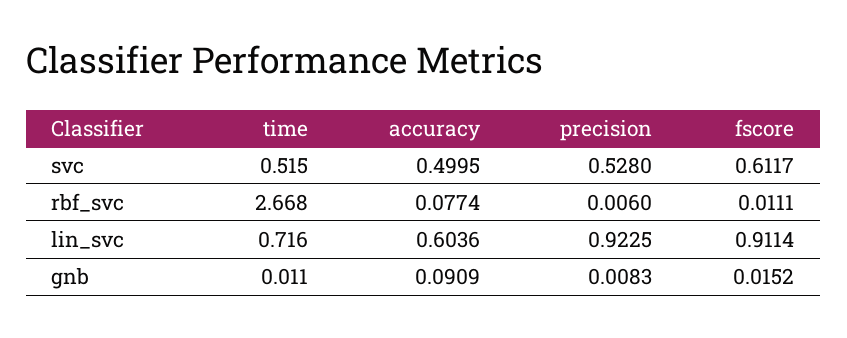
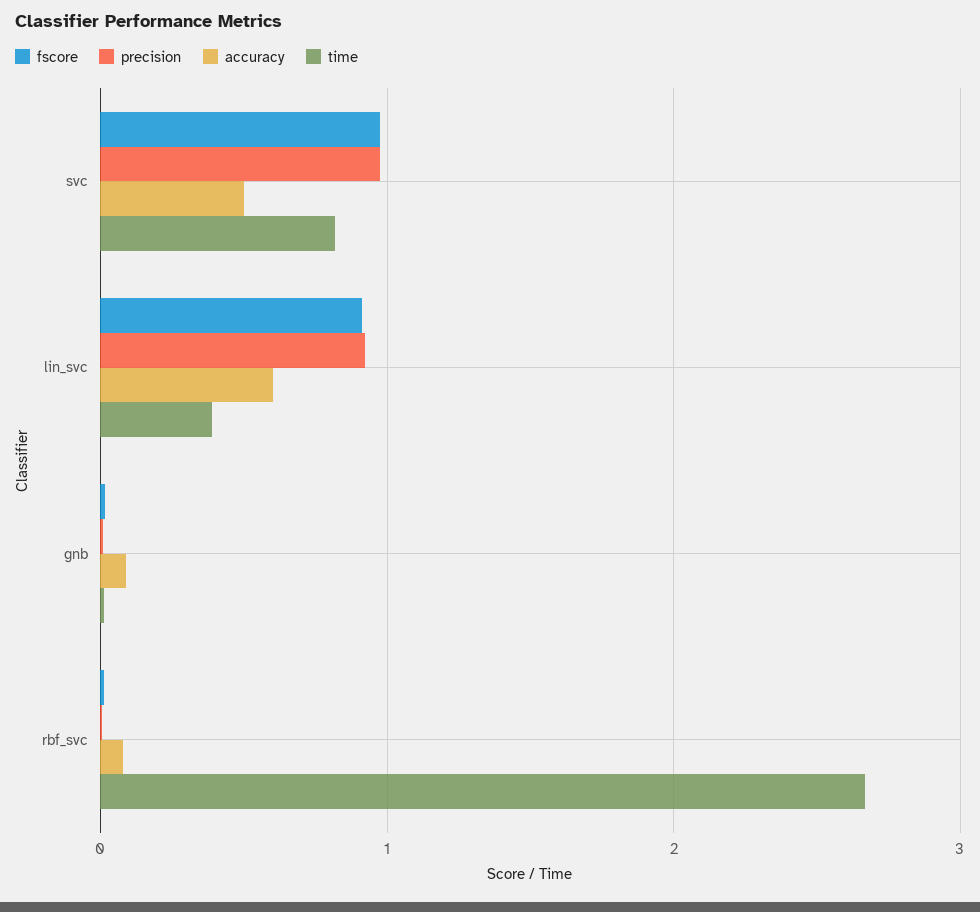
time, svc: 0.515 -> 0.8
precision, svc: 0.528 -> 1
fscore, svc: 0.6117 -> 1
time, lin_svc: 0.716 -> 0.4

